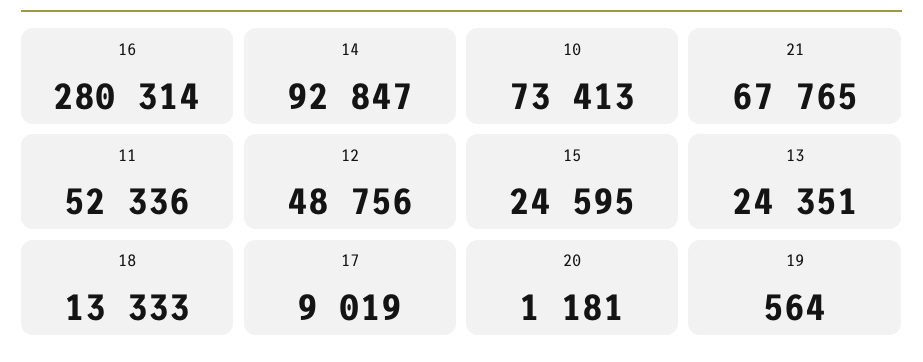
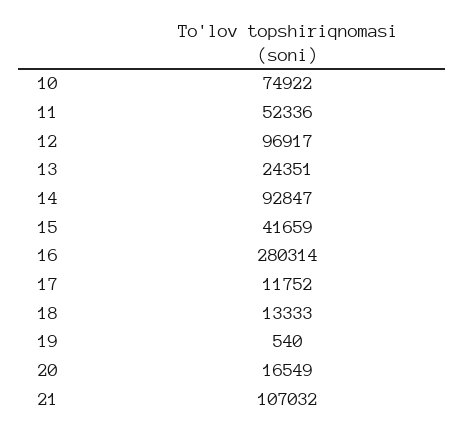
10: 73413 -> 74922
21: 67765 -> 107032
12: 48756 -> 96917
15: 24595 -> 41659
17: 9019 -> 11752
20: 1181 -> 16549
19: 564 -> 540

